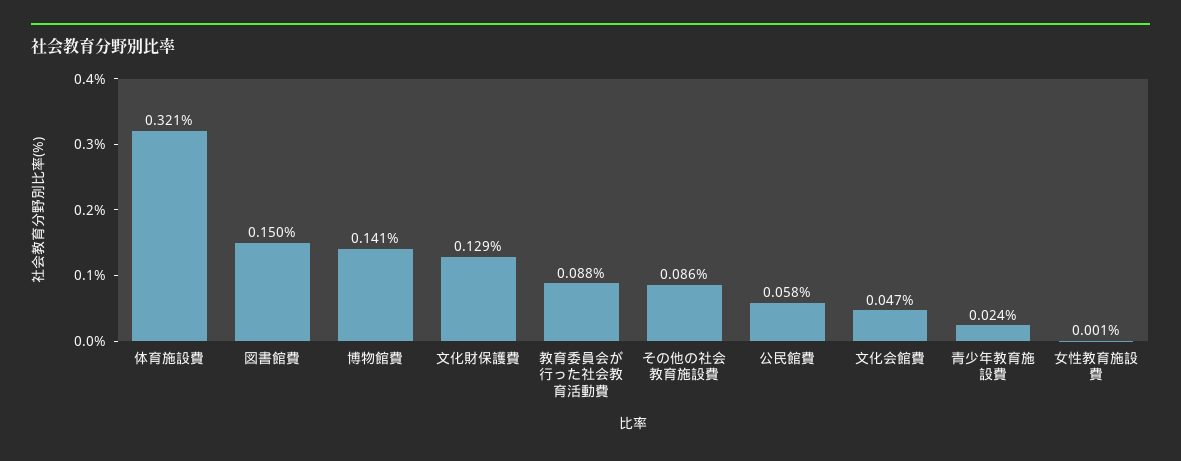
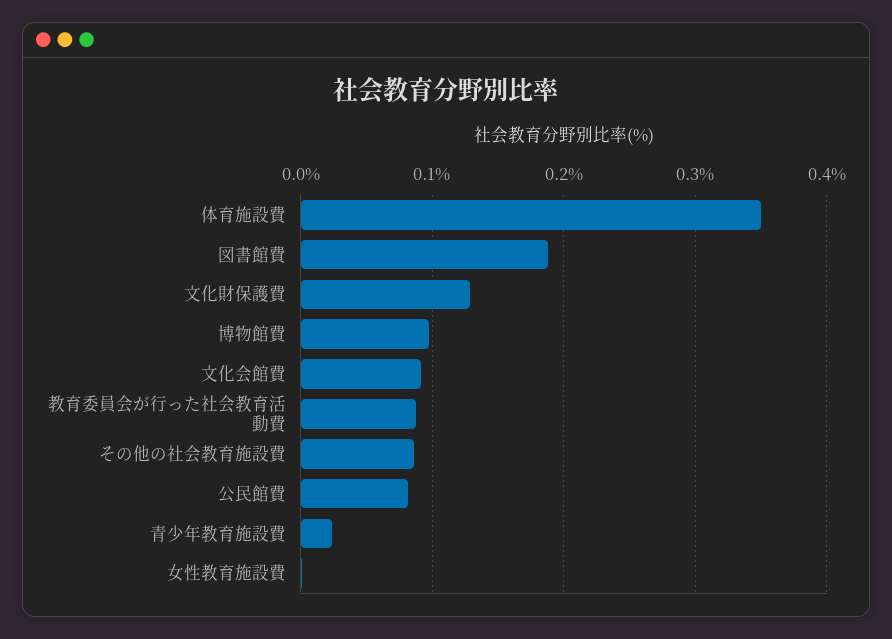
体育施設費: 0.321 -> 0.35
図書館費: 0.15 -> 0.19
博物館費: 0.141 -> 0.1
公民館費: 0.058 -> 0.08
文化会館費: 0.047 -> 0.09

